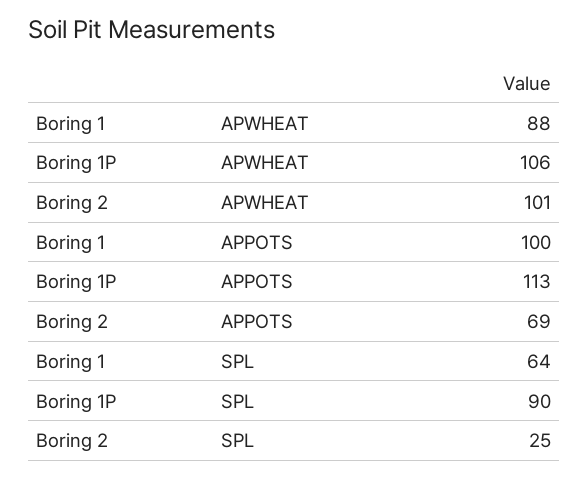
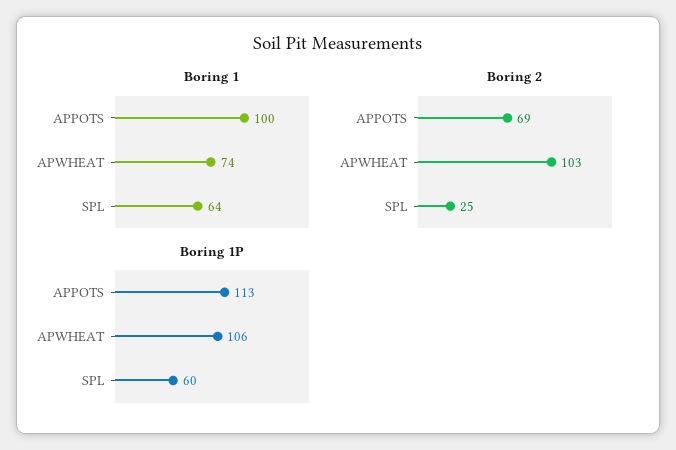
Boring 1, APWHEAT: 88 -> 74
Boring 2, APWHEAT: 101 -> 103
Boring 1P, SPL: 90 -> 60

